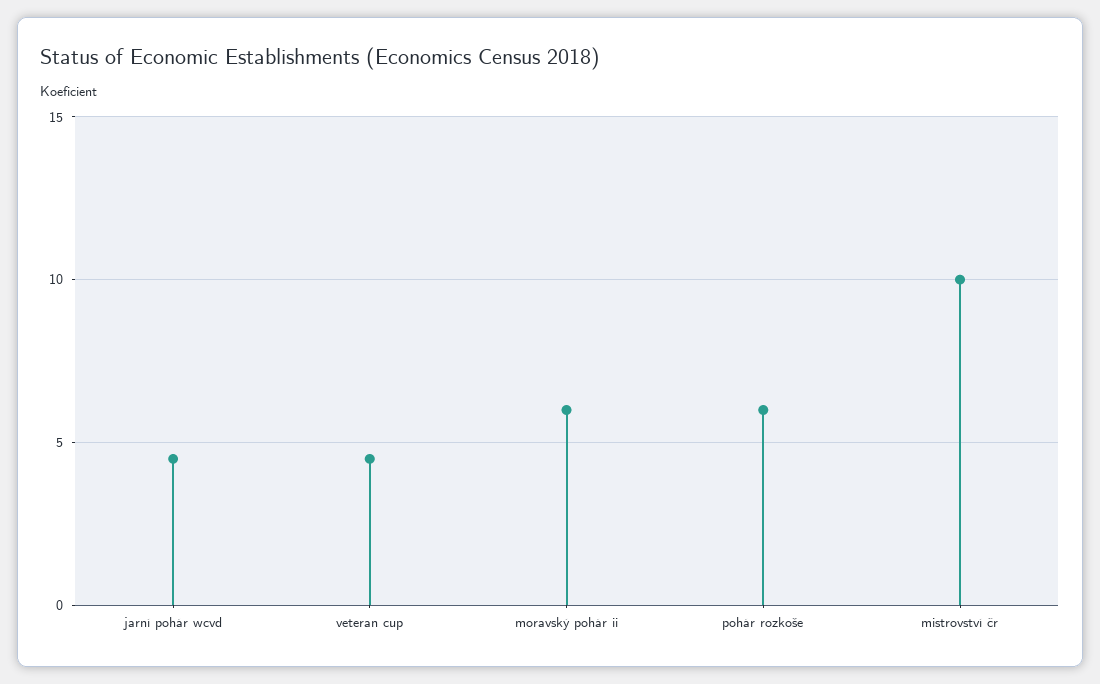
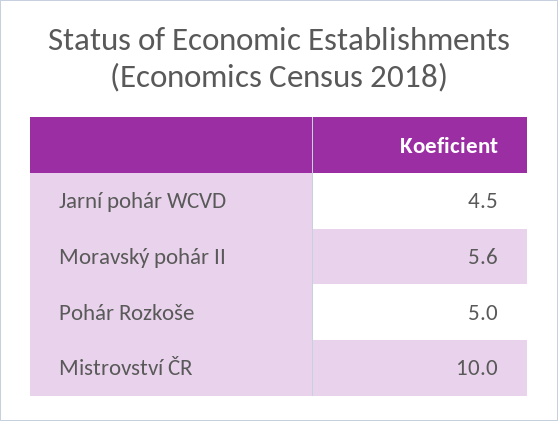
veteran cup: 4.5 -> none
moravský pohár ii: 6 -> 5.6
pohár rozkoše: 6 -> 5

